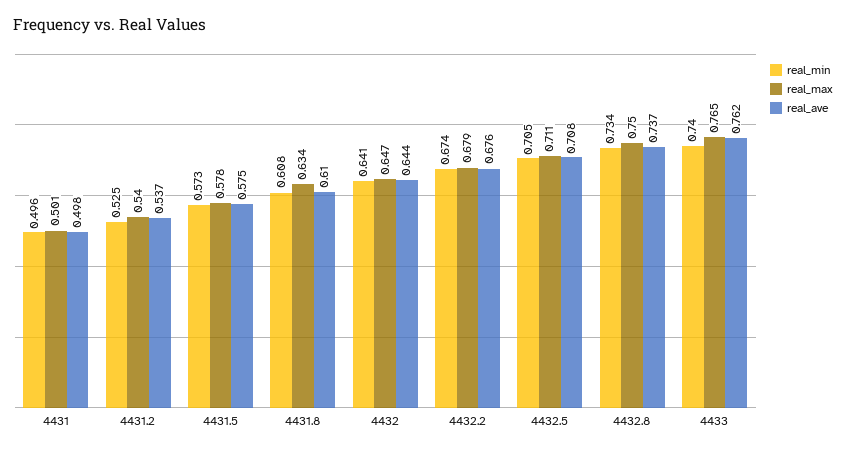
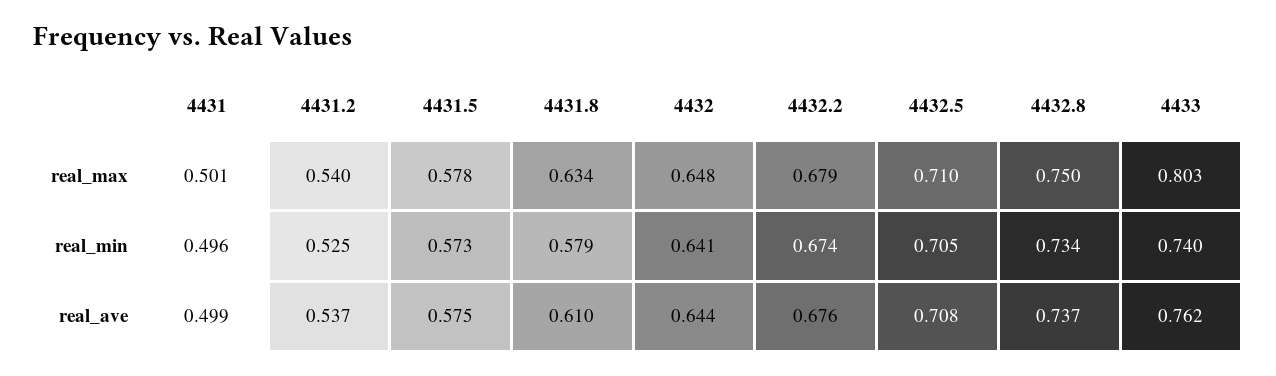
real_ave, 4431: 0.498 -> 0.499
real_min, 4431.8: 0.608 -> 0.579
real_max, 4432: 0.647 -> 0.648
real_max, 4432.5: 0.711 -> 0.71
real_max, 4433: 0.765 -> 0.803

